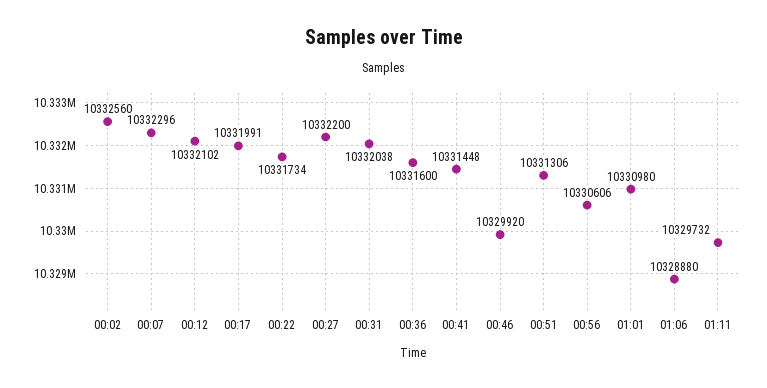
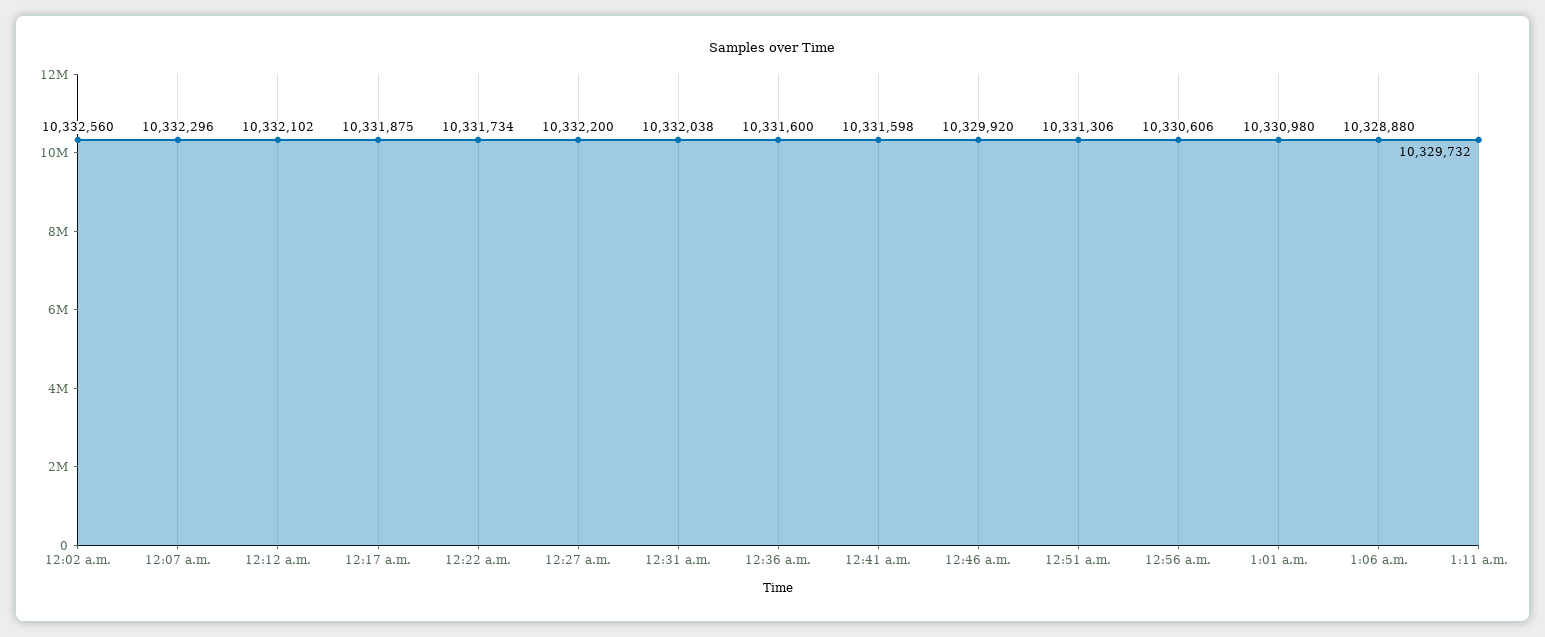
00:17: 10331991 -> 10331875
00:41: 10331448 -> 10331598

